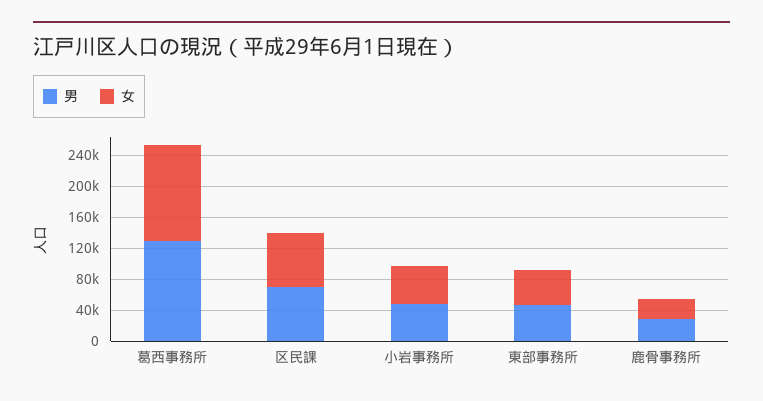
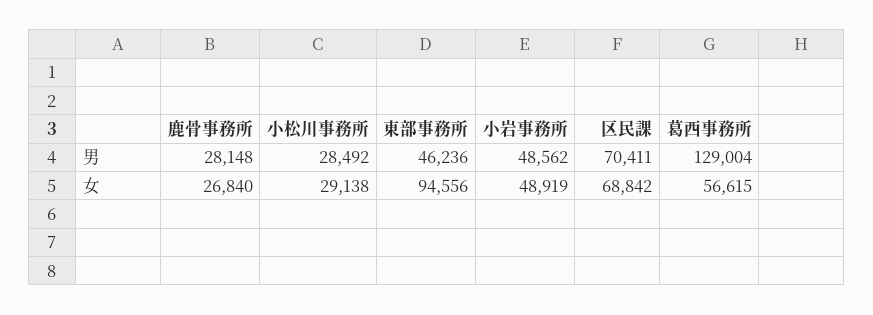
女, 葛西事務所: 120000 -> 56615
女, 東部事務所: 40000 -> 94556
男, 小松川事務所: none -> 28492
女, 小松川事務所: none -> 29138

